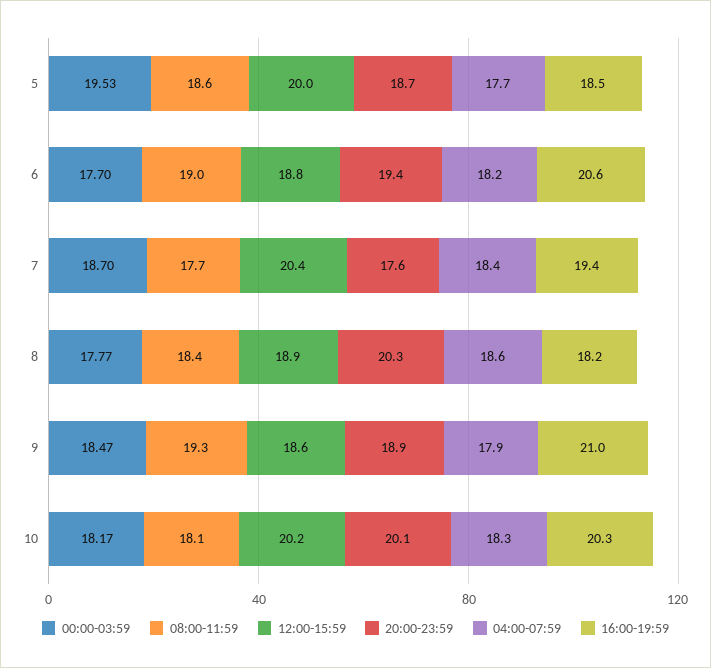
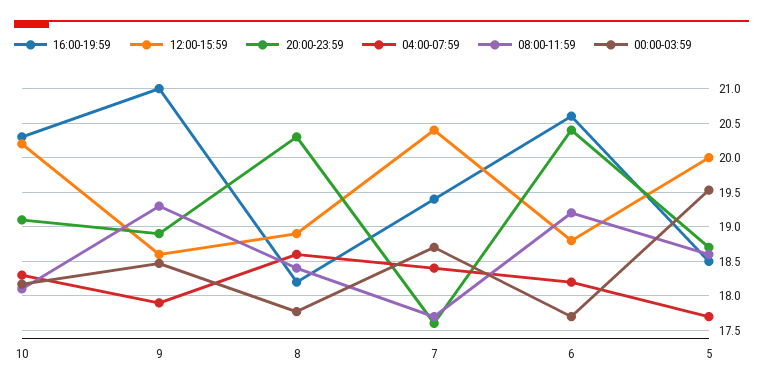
08:00-11:59, 6: 19 -> 19.2
20:00-23:59, 6: 19.4 -> 20.4
20:00-23:59, 10: 20.1 -> 19.1

